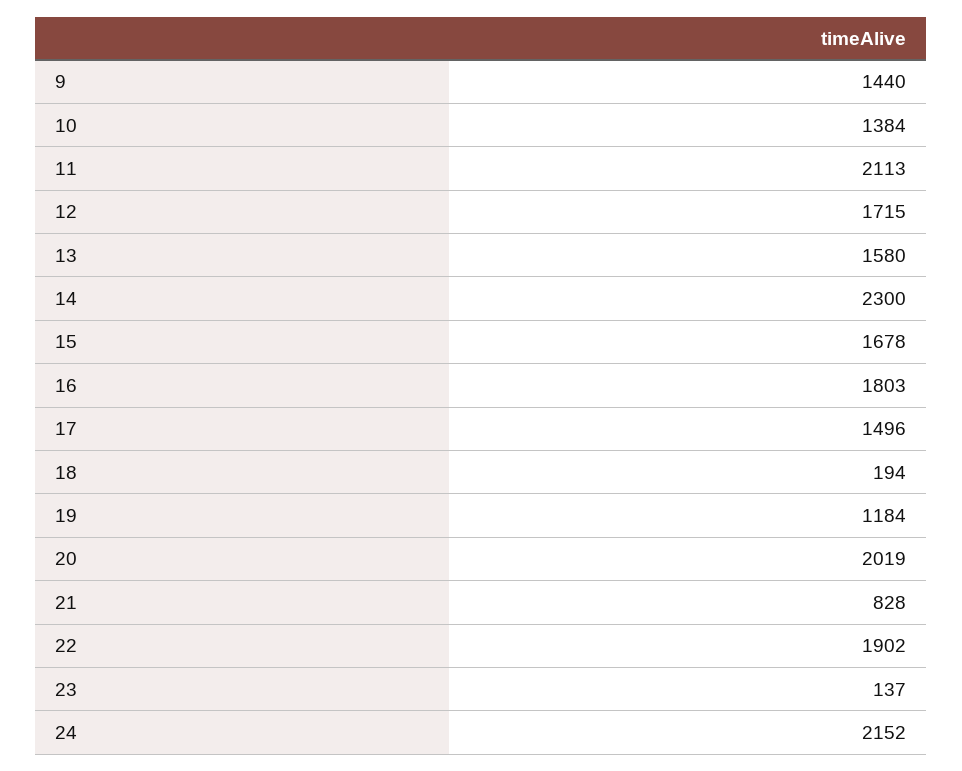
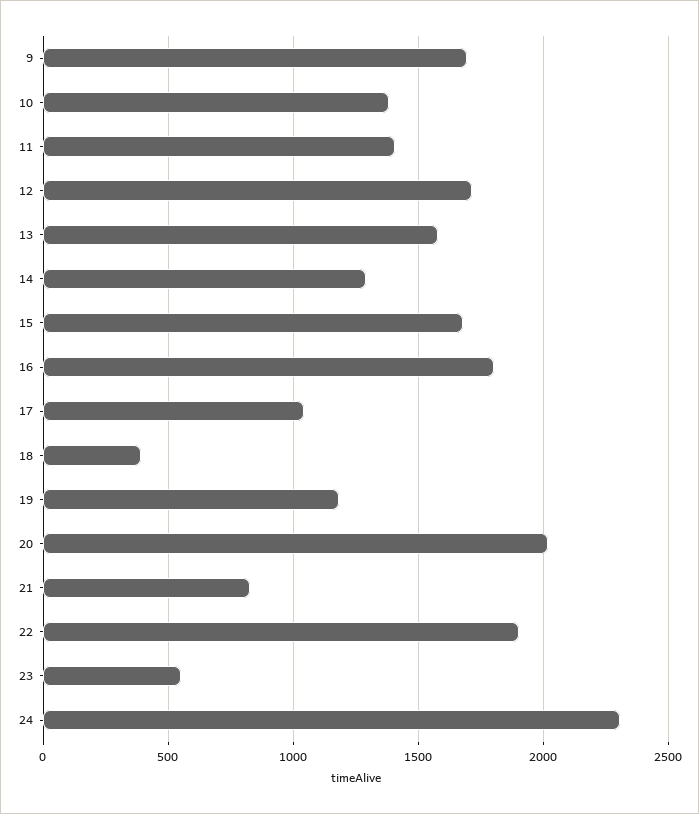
9: 1440 -> 1700
11: 2113 -> 1400
14: 2300 -> 1300
17: 1496 -> 1050
18: 194 -> 400
23: 137 -> 550
24: 2152 -> 2300

